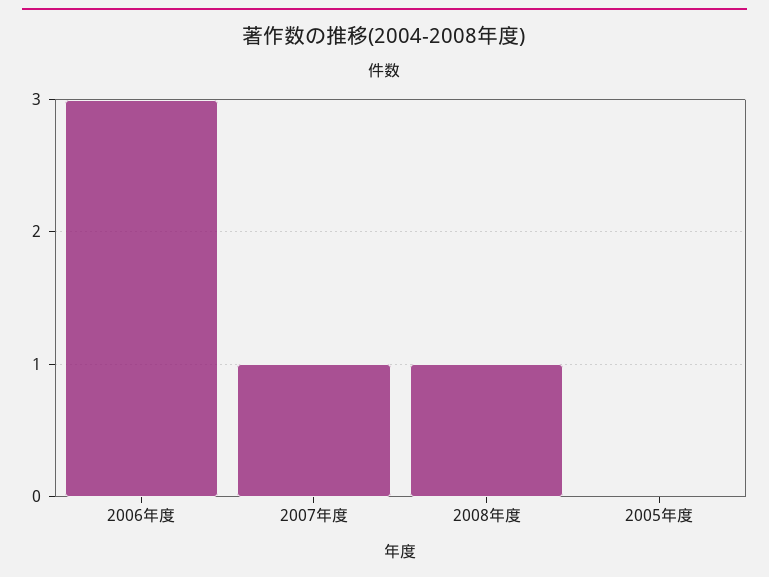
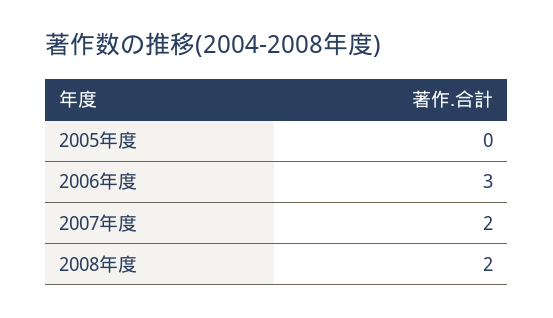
2007年度: 1 -> 2
2008年度: 1 -> 2

